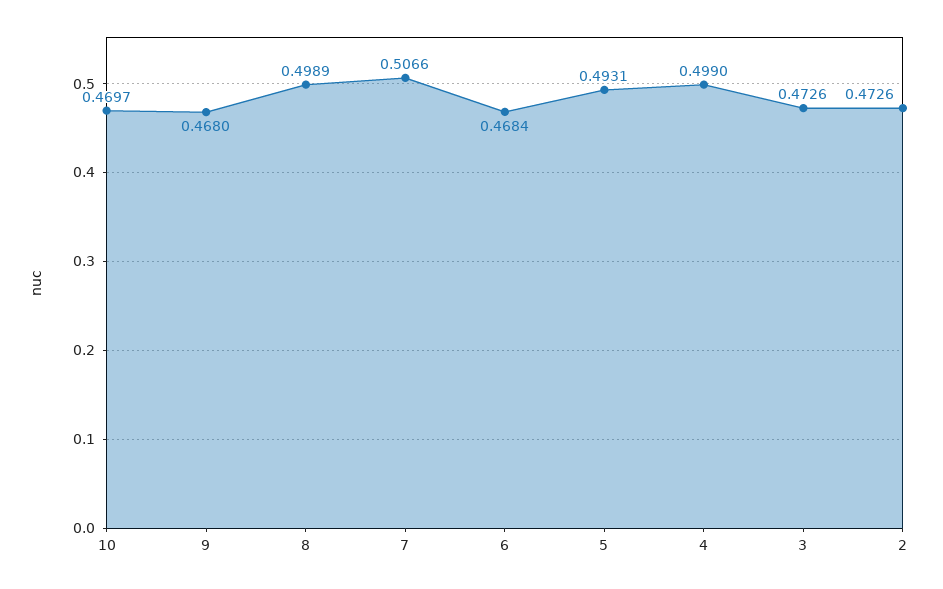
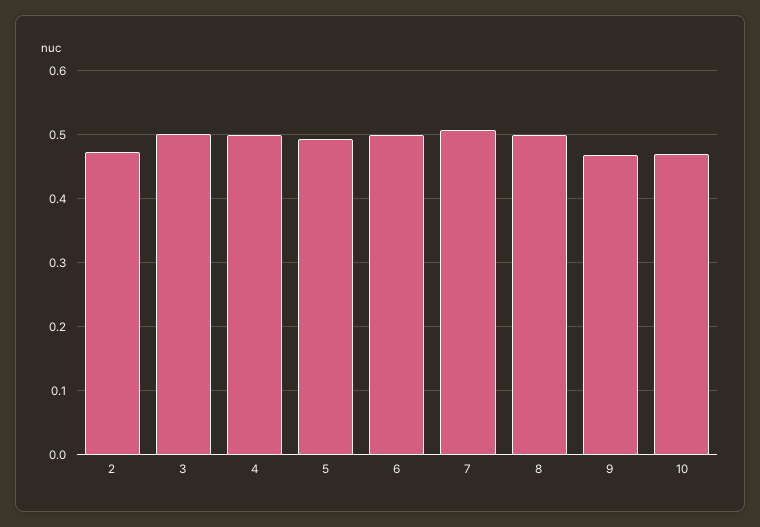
6: 0.4684 -> 0.5
3: 0.4726 -> 0.5

